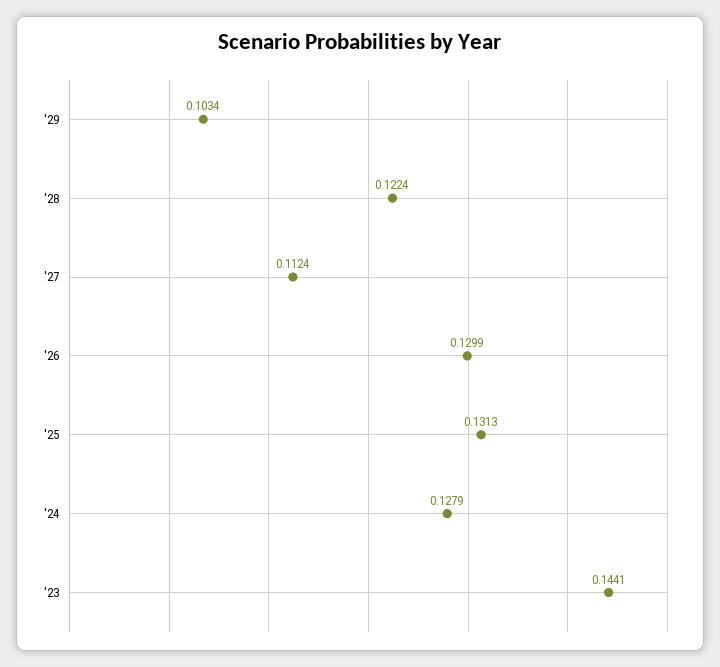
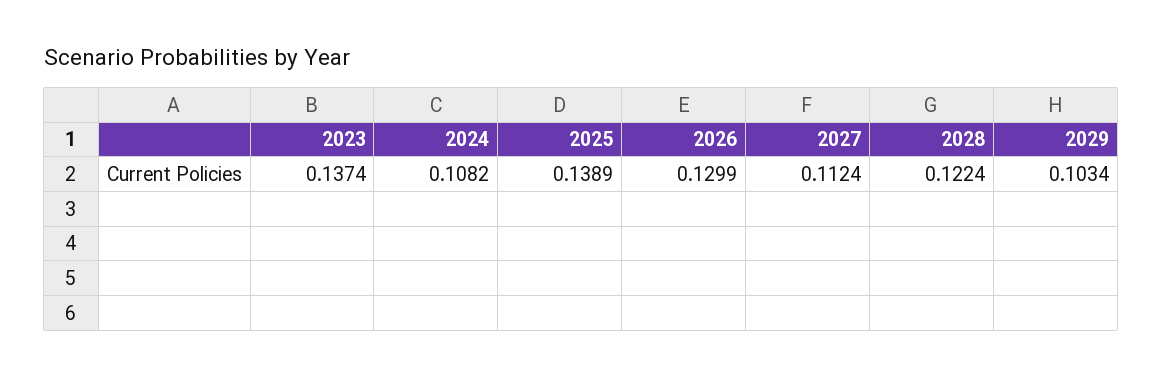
'25: 0.1313 -> 0.1389
'24: 0.1279 -> 0.1082
'23: 0.1441 -> 0.1374

